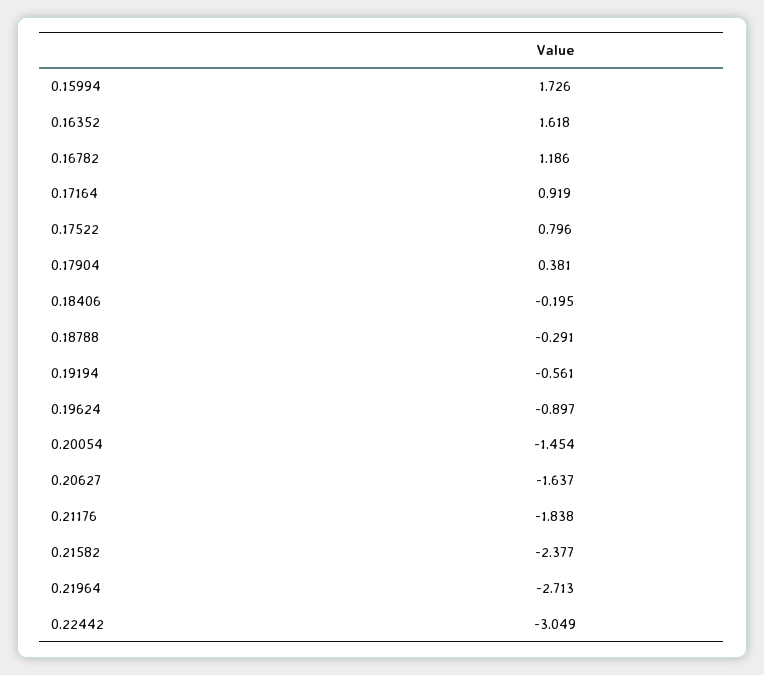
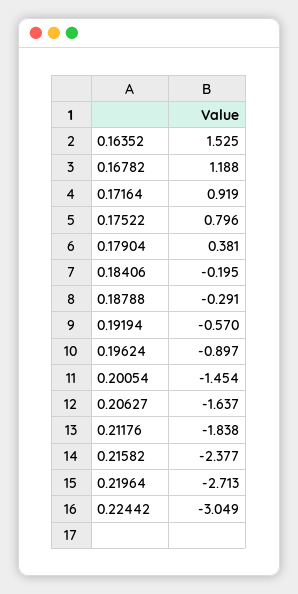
0.15994: 1.726 -> none
0.16352: 1.618 -> 1.525
0.16782: 1.186 -> 1.188
0.19194: -0.561 -> -0.57

